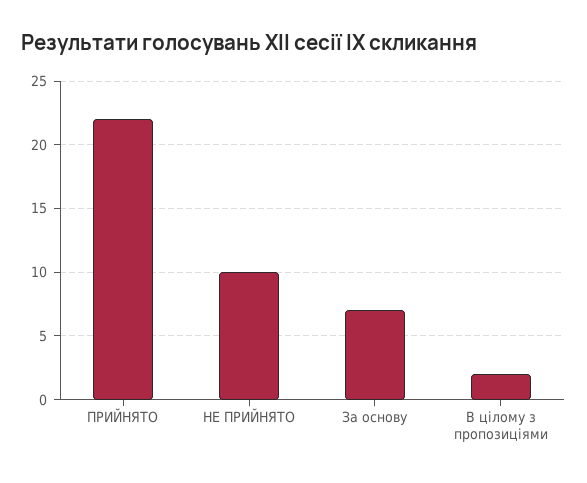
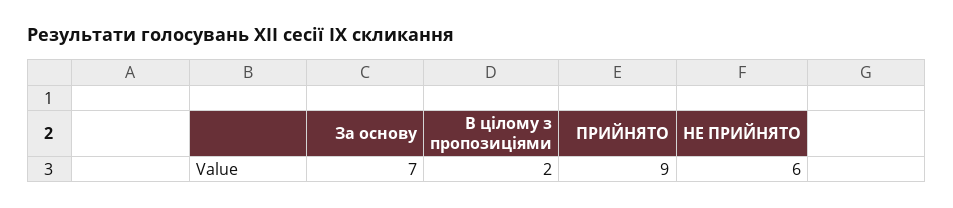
ПРИЙНЯТО: 22 -> 9
НЕ ПРИЙНЯТО: 10 -> 6

